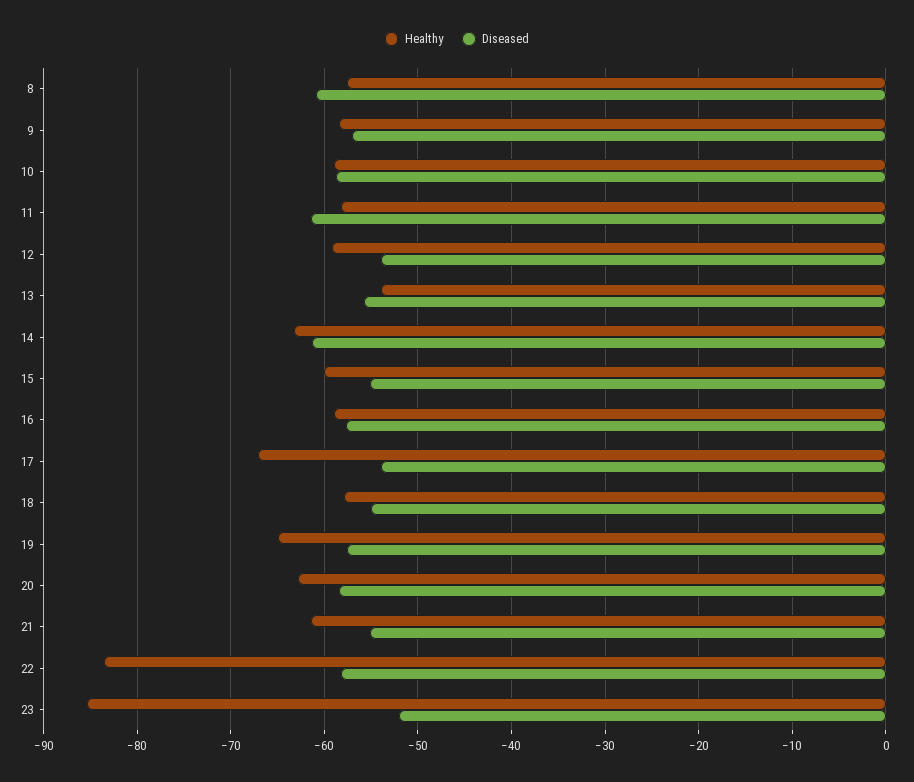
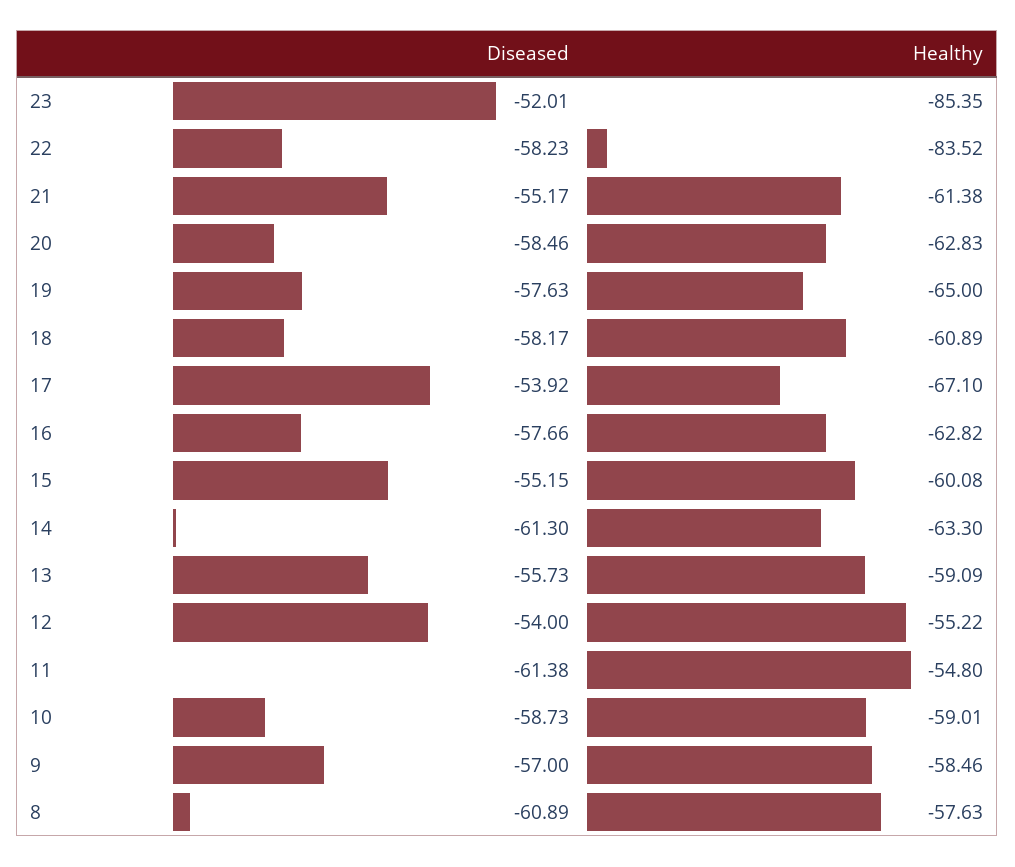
Healthy, 11: -58 -> -54.8
Healthy, 12: -59 -> -55.22
Healthy, 13: -54 -> -59.09
Healthy, 16: -59 -> -62.82
Healthy, 18: -58 -> -60.89
Diseased, 18: -55 -> -58.17

